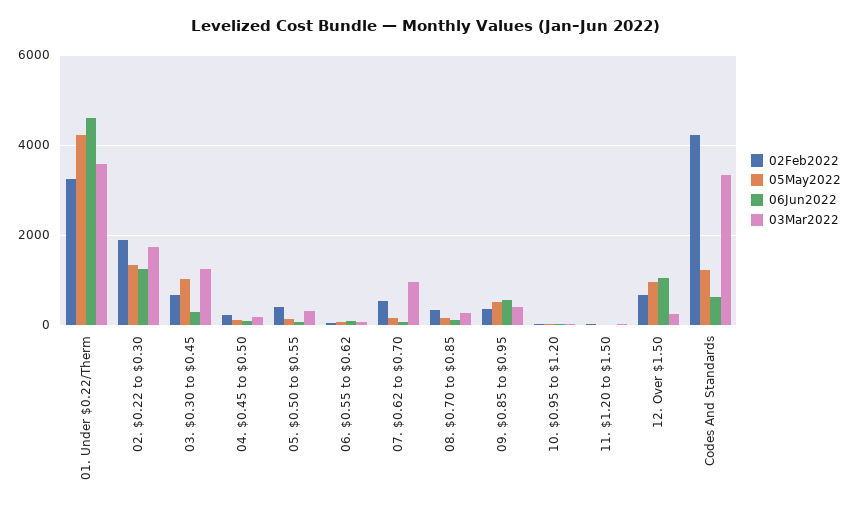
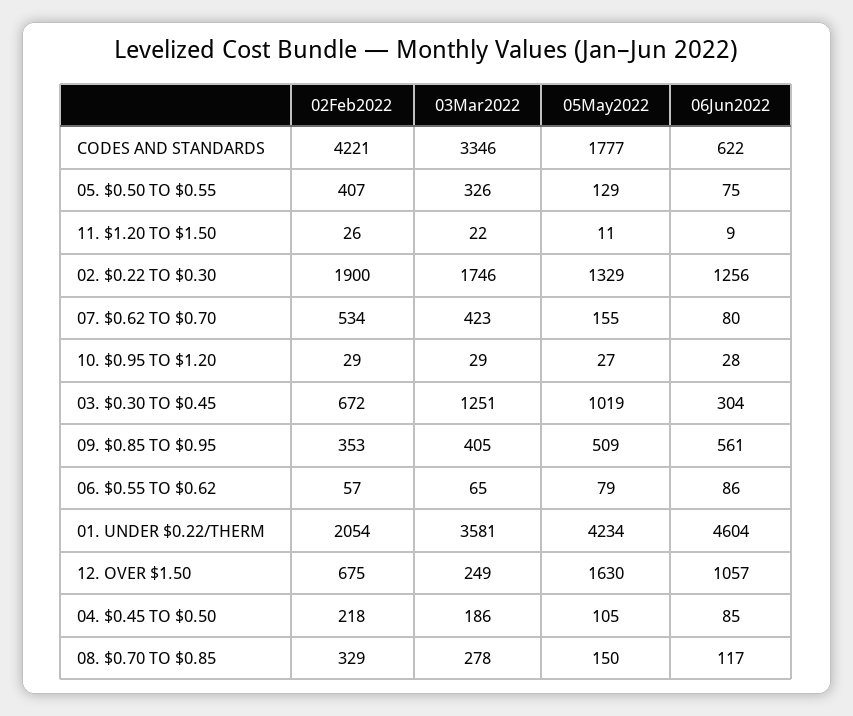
02Feb2022, 01. Under $0.22/Therm: 3200 -> 2054
03Mar2022, 07. $0.62 to $0.70: 1000 -> 423
05May2022, 12. Over $1.50: 1000 -> 1630
05May2022, Codes And Standards: 1200 -> 1777

